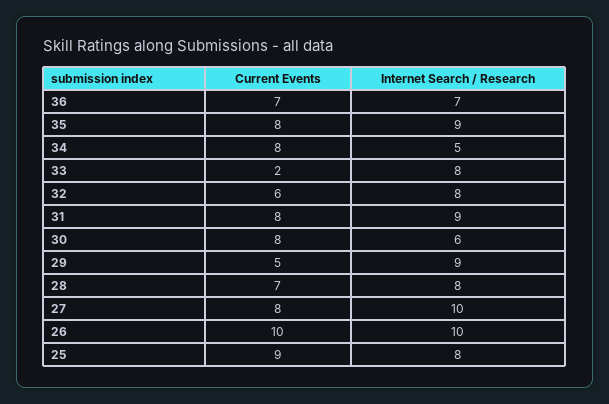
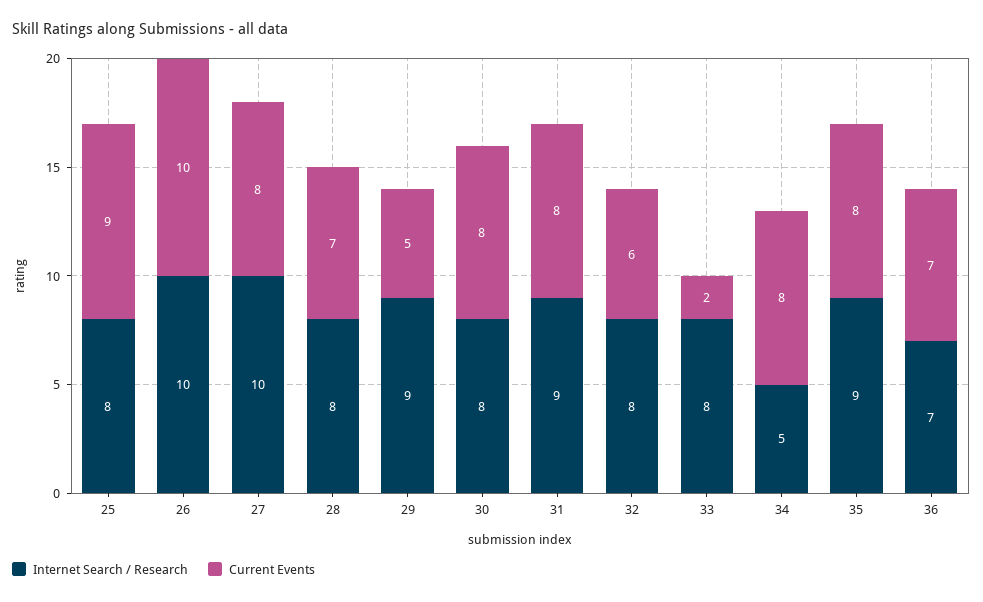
Internet Search / Research, 30: 6 -> 8

